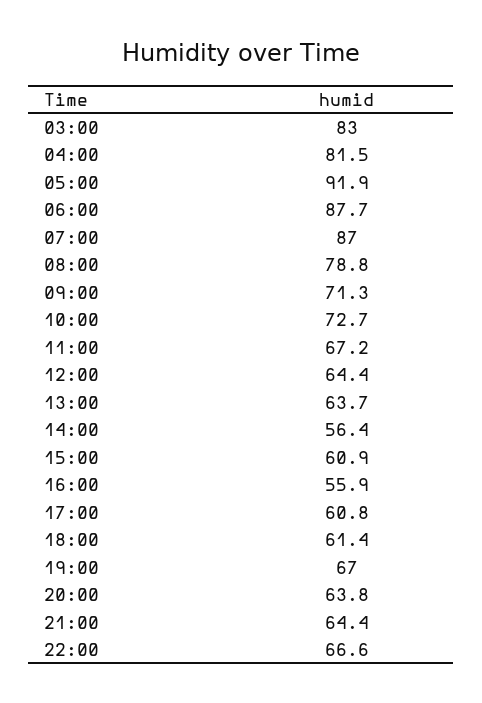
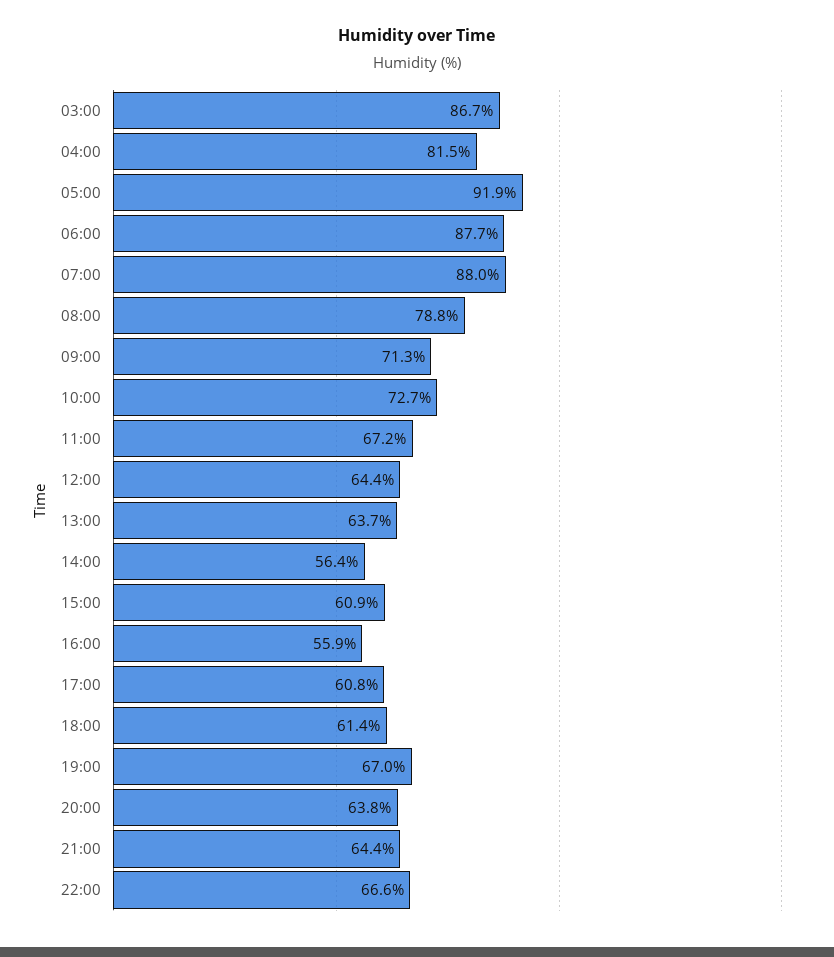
03:00: 83 -> 86.7
07:00: 87 -> 88

